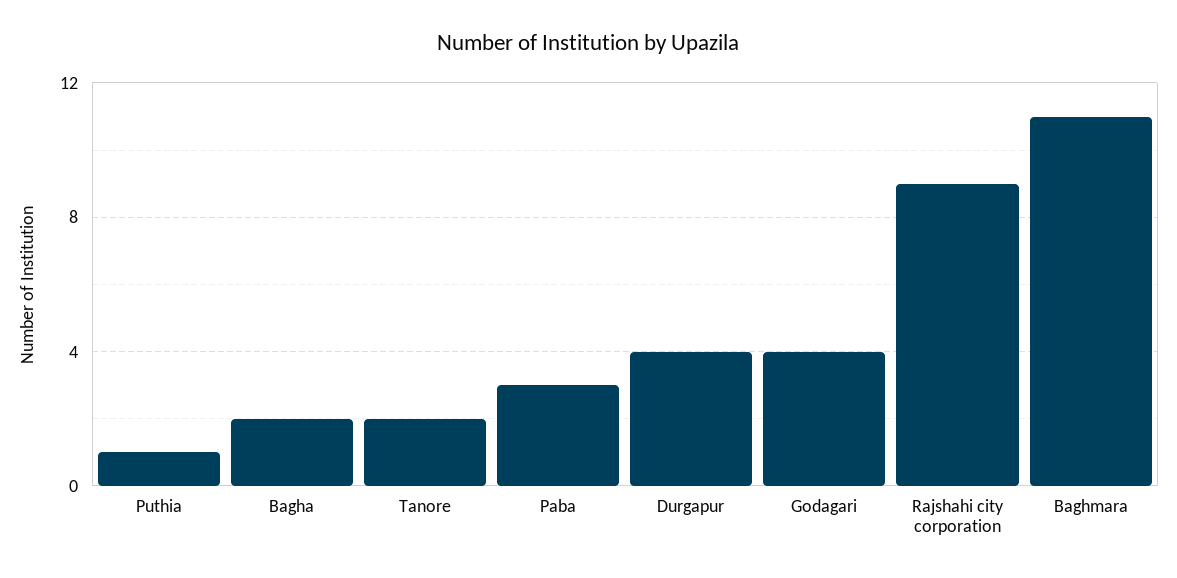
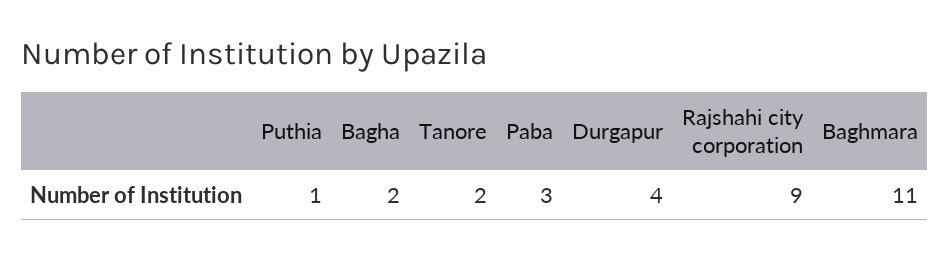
Godagari: 4 -> none

